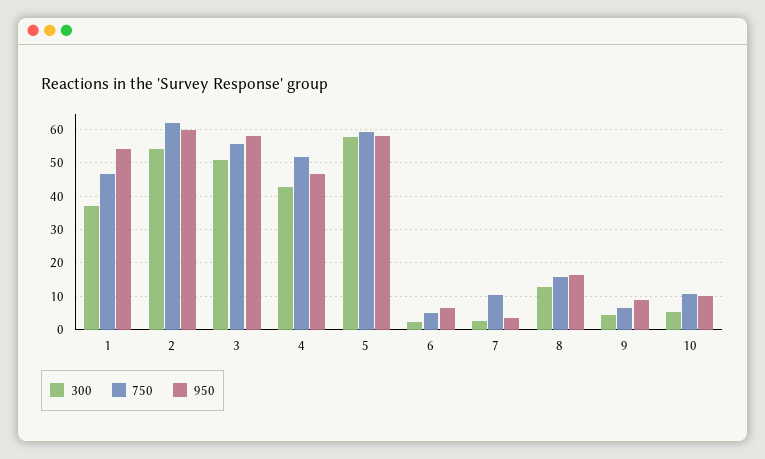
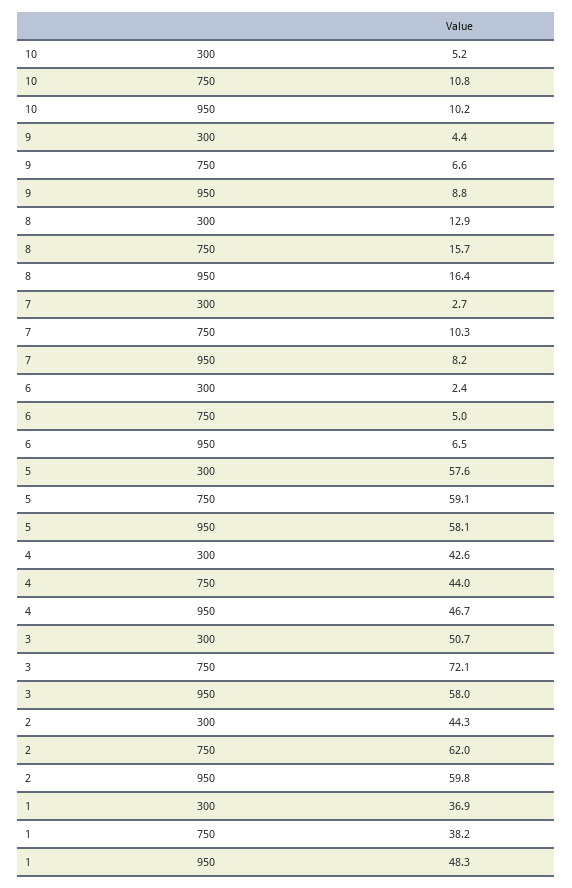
750, 1: 46 -> 38.2
950, 1: 54 -> 48.3
300, 2: 54 -> 44.3
750, 3: 56 -> 72.1
750, 4: 52 -> 44
950, 7: 4 -> 8.2

